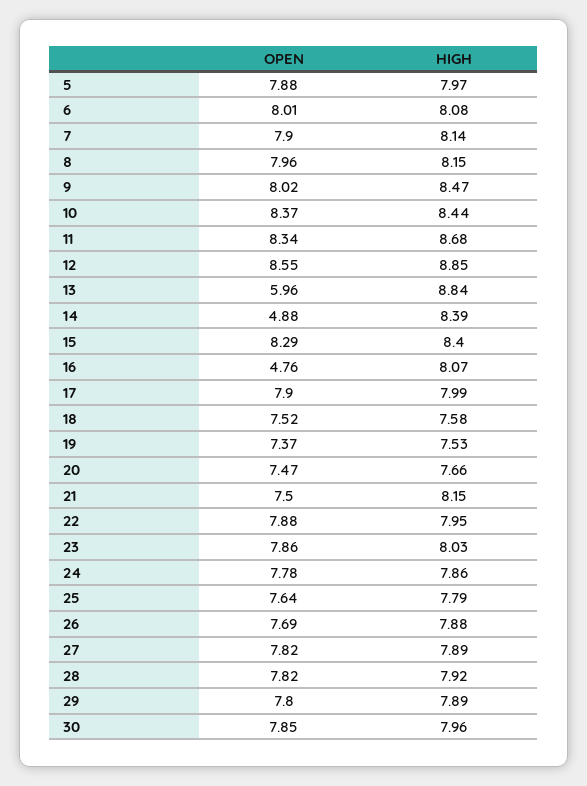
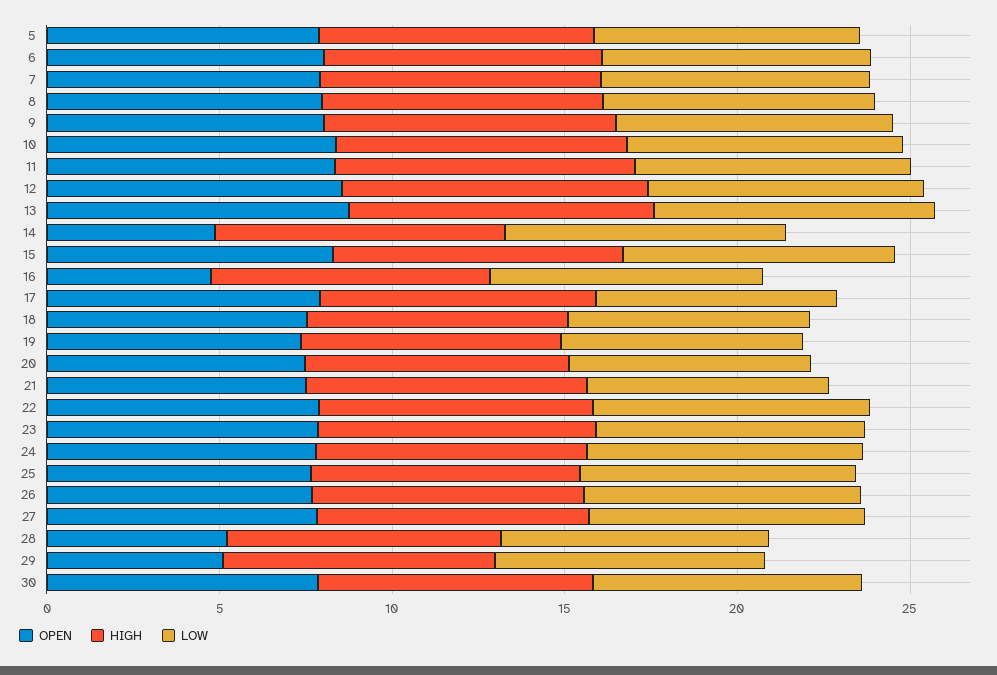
OPEN, 13: 5.96 -> 9
OPEN, 28: 7.82 -> 5
OPEN, 29: 7.8 -> 5
LOW, 5: none -> 8
LOW, 6: none -> 8
LOW, 7: none -> 8
LOW, 8: none -> 8
LOW, 9: none -> 8
LOW, 10: none -> 8
LOW, 11: none -> 8
LOW, 12: none -> 8
LOW, 13: none -> 8
LOW, 14: none -> 8
LOW, 15: none -> 8
LOW, 16: none -> 8
LOW, 17: none -> 7
LOW, 18: none -> 7
LOW, 19: none -> 7
LOW, 20: none -> 7
LOW, 21: none -> 7
LOW, 22: none -> 8
LOW, 23: none -> 8
LOW, 24: none -> 8
LOW, 25: none -> 8
LOW, 26: none -> 8
LOW, 27: none -> 8
LOW, 28: none -> 8
LOW, 29: none -> 8
LOW, 30: none -> 8

